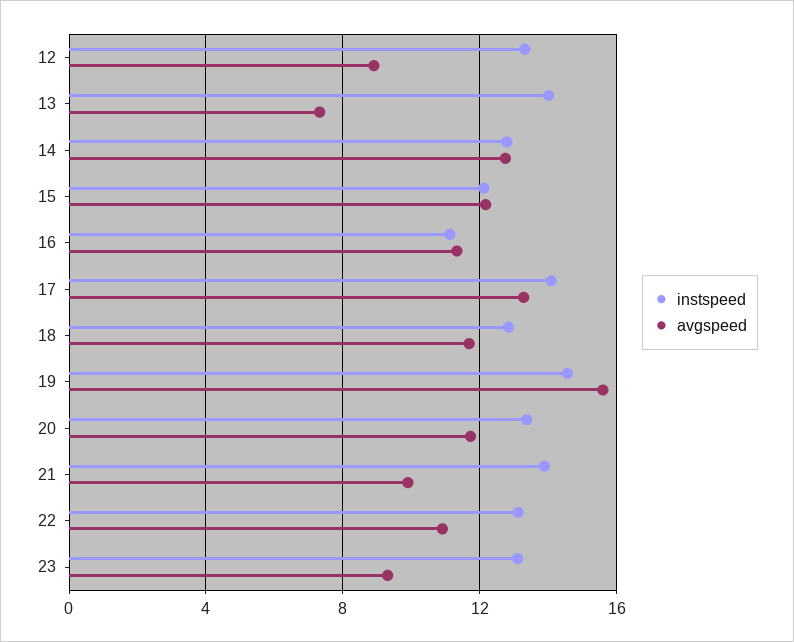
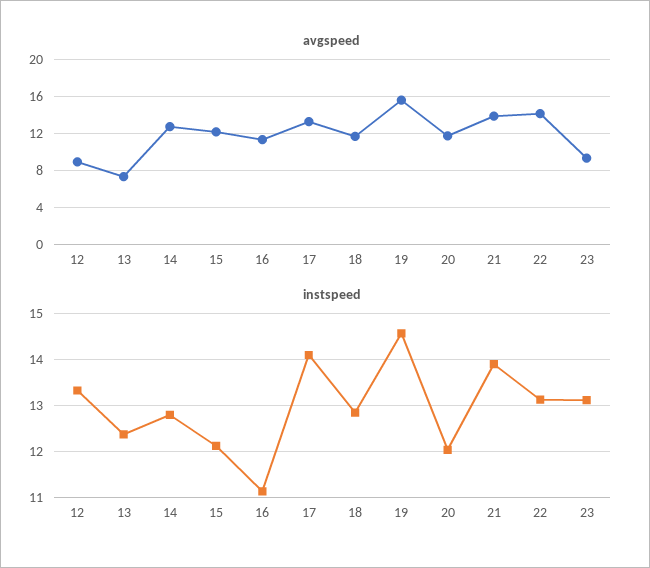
instspeed, 13: 14 -> 12.4
instspeed, 20: 13.5 -> 12
avgspeed, 21: 10 -> 14
avgspeed, 22: 11 -> 14

